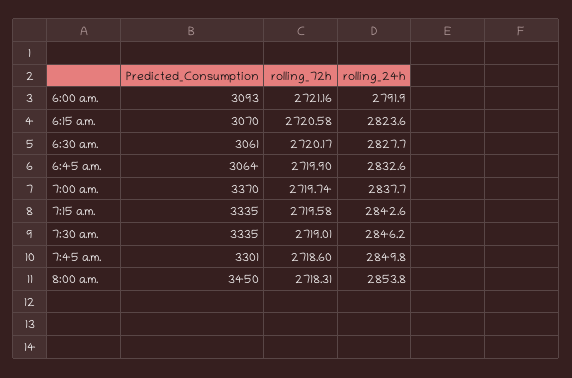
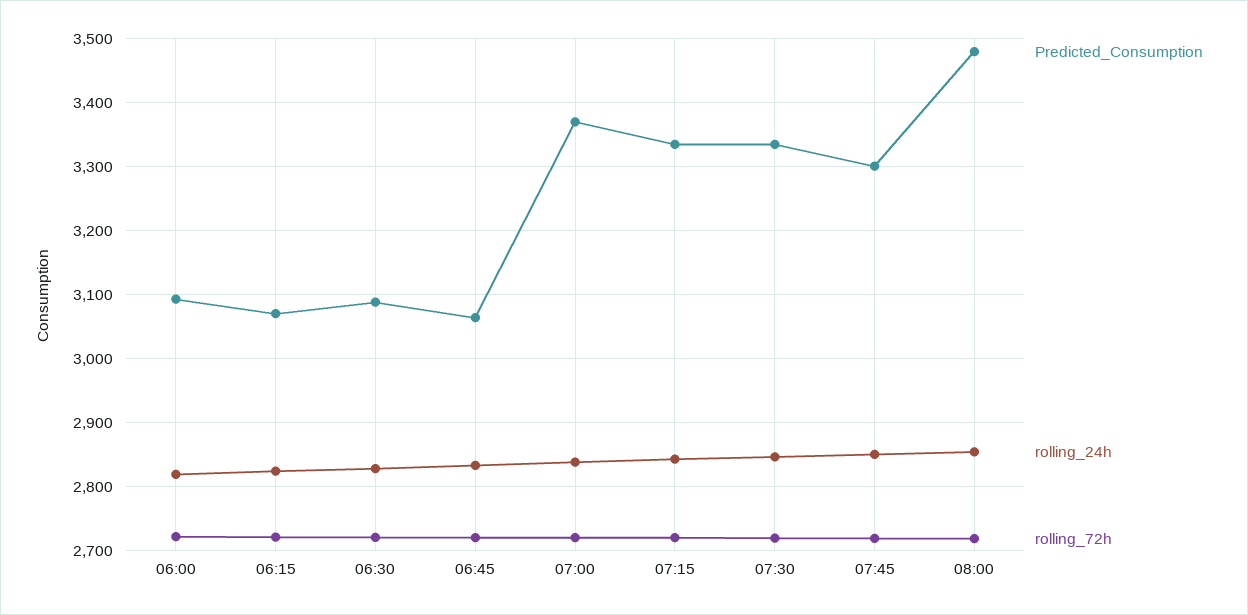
rolling_24h, 6:00 a.m.: 2791.9 -> 2820
Predicted_Consumption, 6:30 a.m.: 3061 -> 3090
Predicted_Consumption, 8:00 a.m.: 3450 -> 3480

